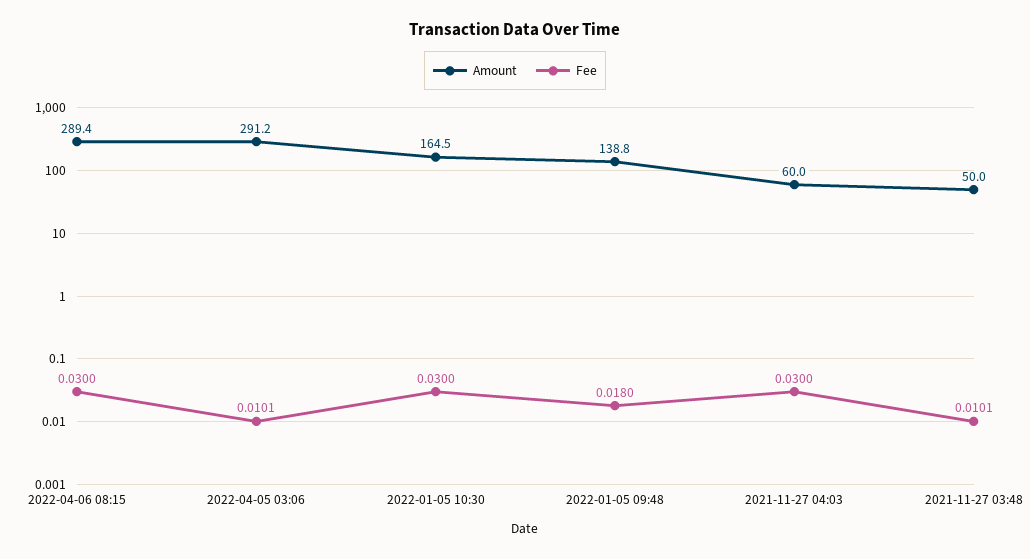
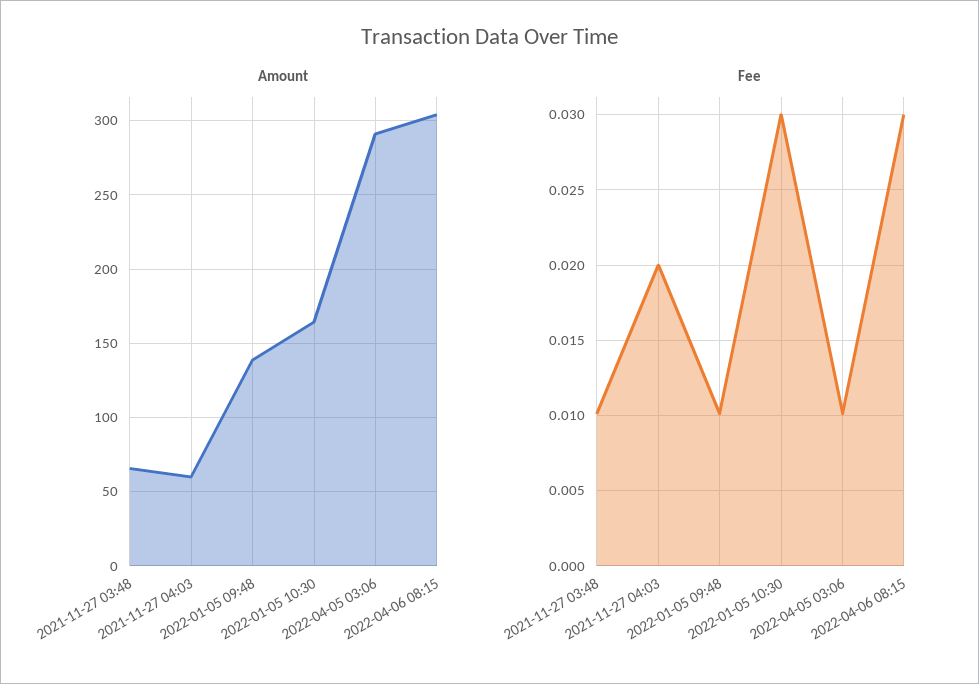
Amount, 2022-04-06 08:15: 289.4 -> 305
Fee, 2022-01-05 09:48: 0.018 -> 0.01
Fee, 2021-11-27 04:03: 0.03 -> 0.02
Amount, 2021-11-27 03:48: 50 -> 65

